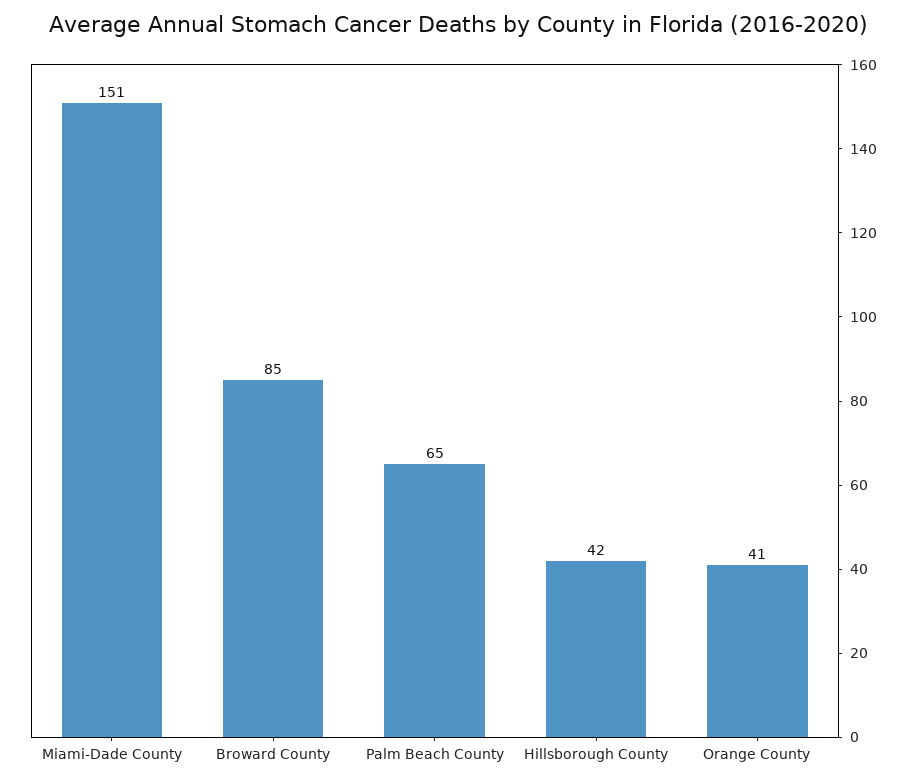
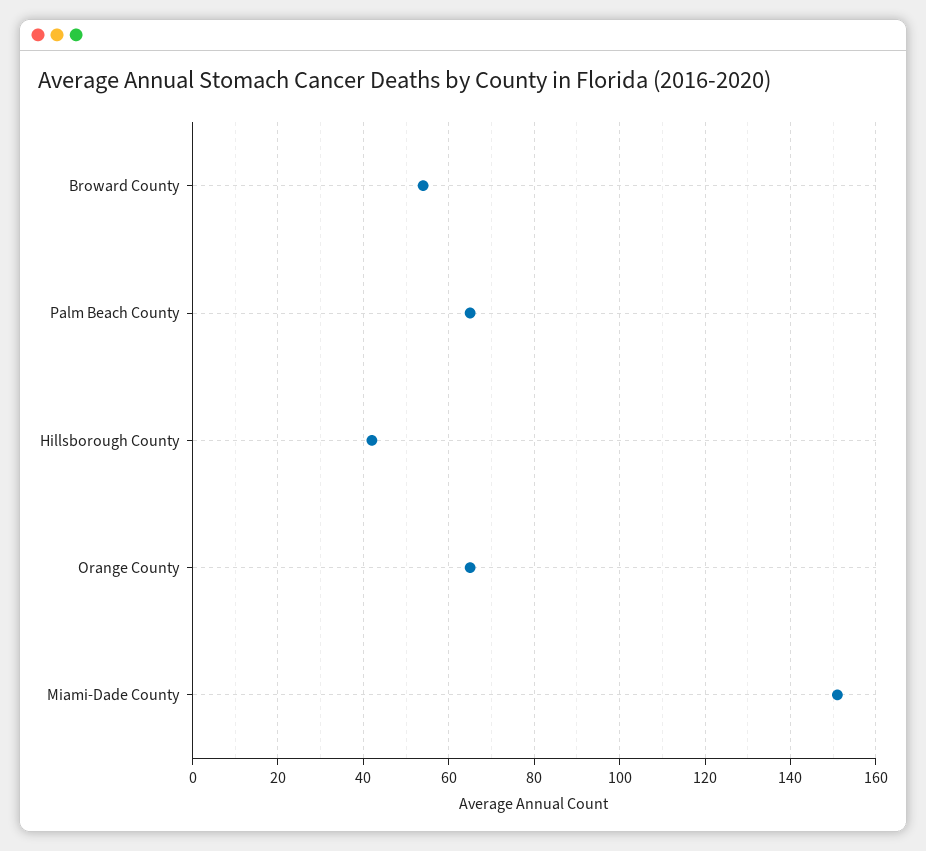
Broward County: 85 -> 55
Orange County: 41 -> 65

